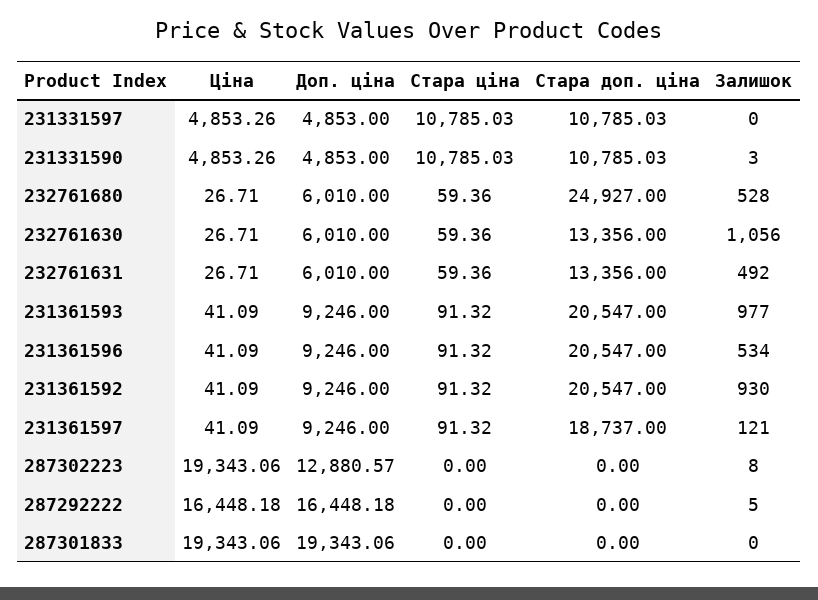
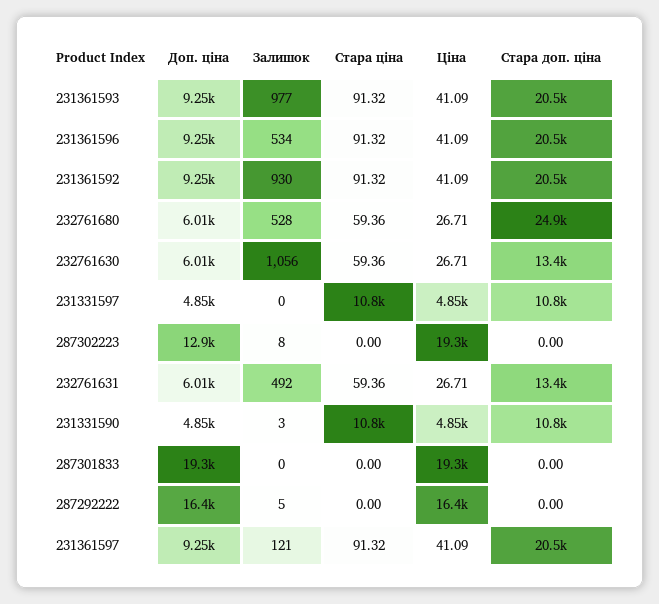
Стара доп. ціна, 231361597: 18737 -> 20500

